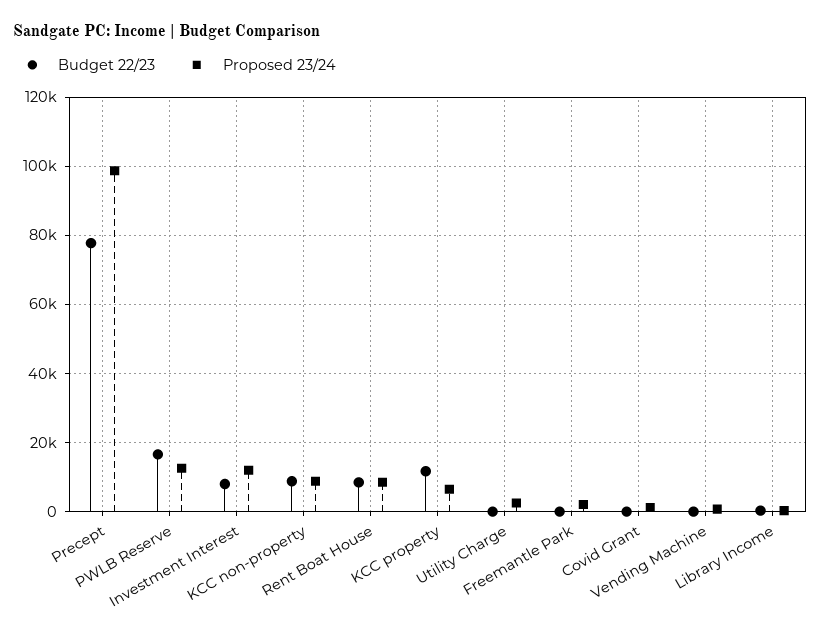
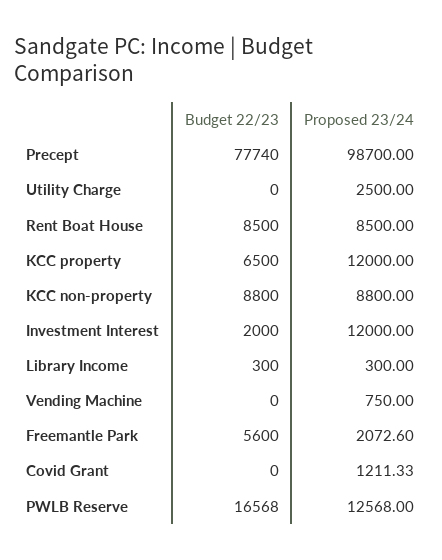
Budget 22/23, Investment Interest: 8000 -> 2000
Budget 22/23, KCC property: 12000 -> 6500
Proposed 23/24, KCC property: 6000 -> 12000
Budget 22/23, Freemantle Park: 0 -> 5600

